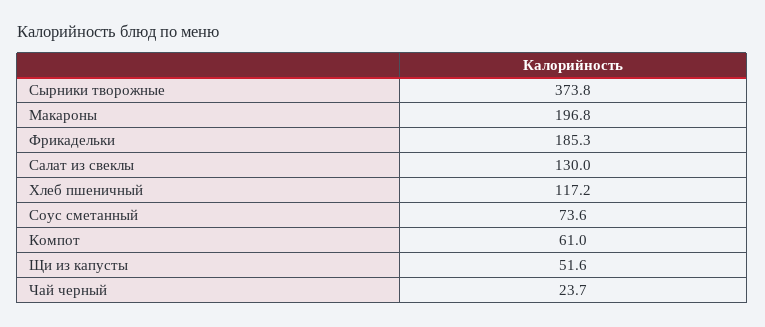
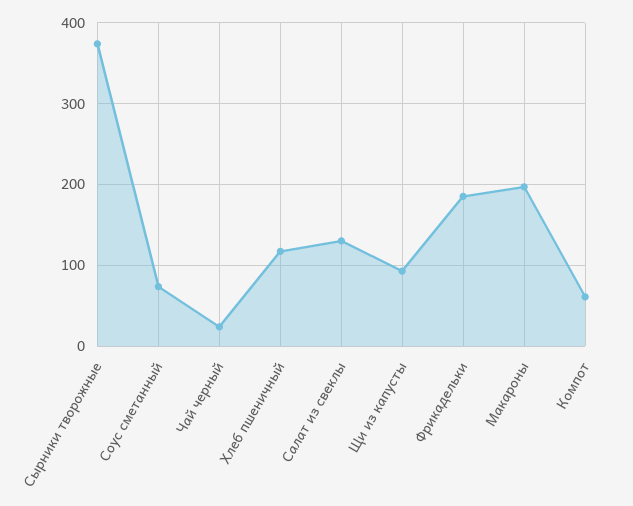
Щи из капусты: 51.6 -> 90

